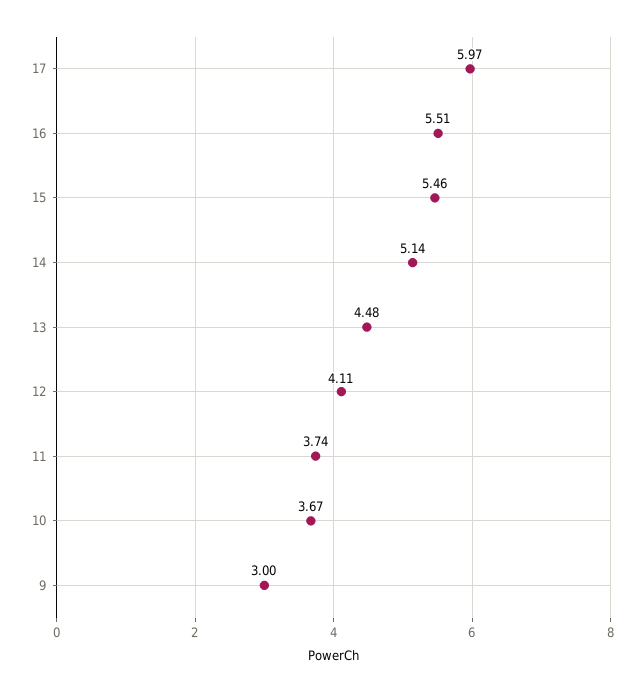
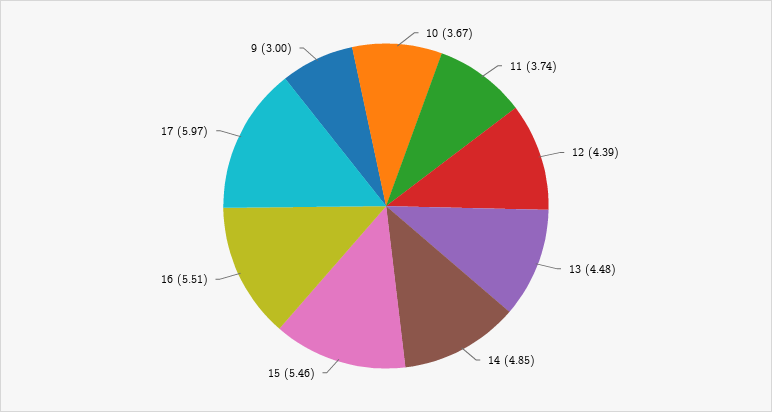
14: 5.14 -> 4.85
12: 4.11 -> 4.39

